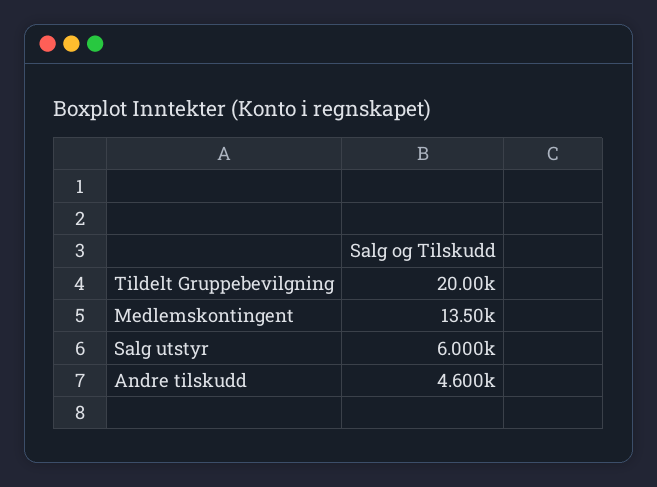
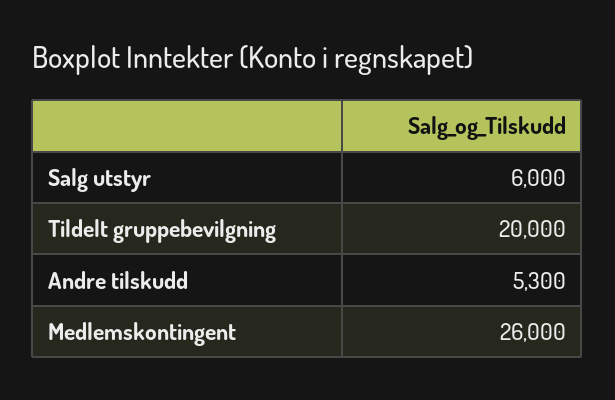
Medlemskontingent: 13500 -> 26000
Andre tilskudd: 4600 -> 5300

